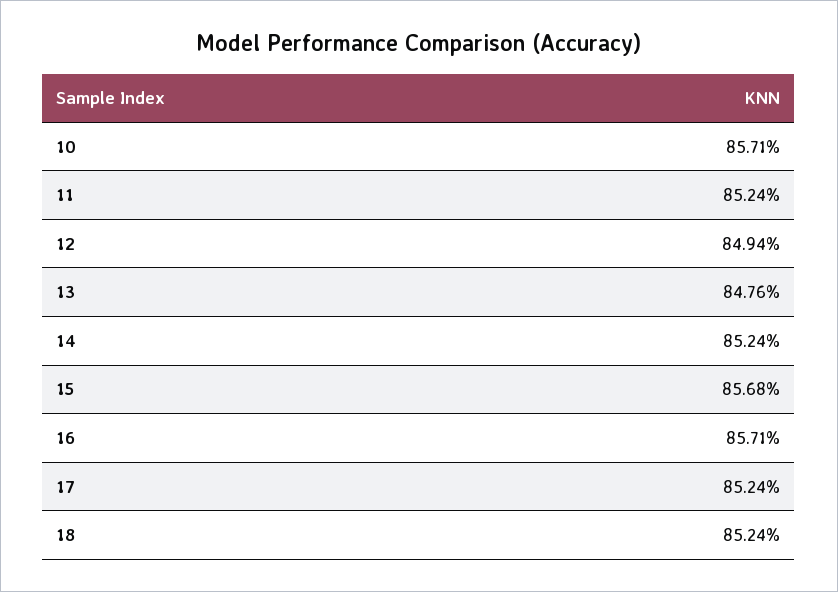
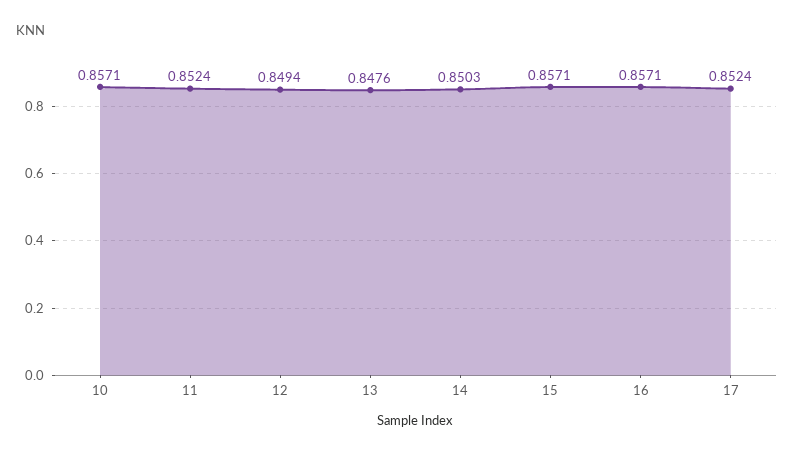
14: 0.8524 -> 0.8503
15: 0.8568 -> 0.8571
18: 0.8524 -> none

